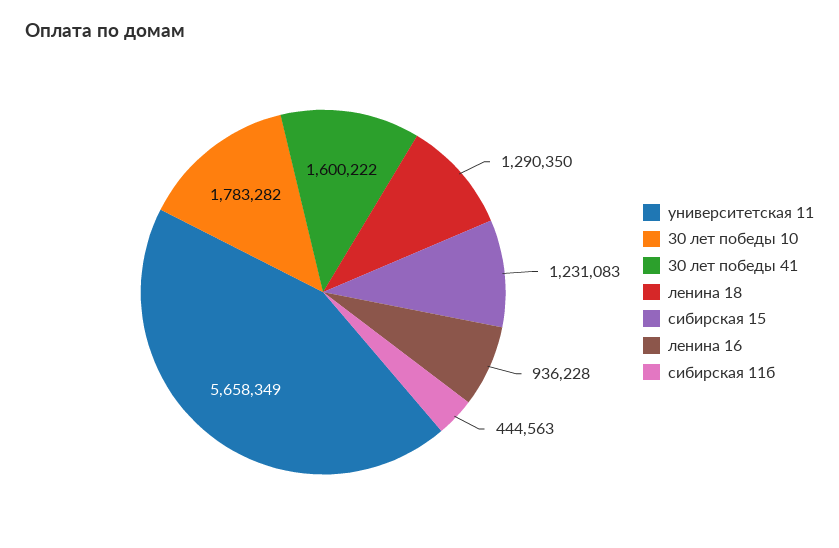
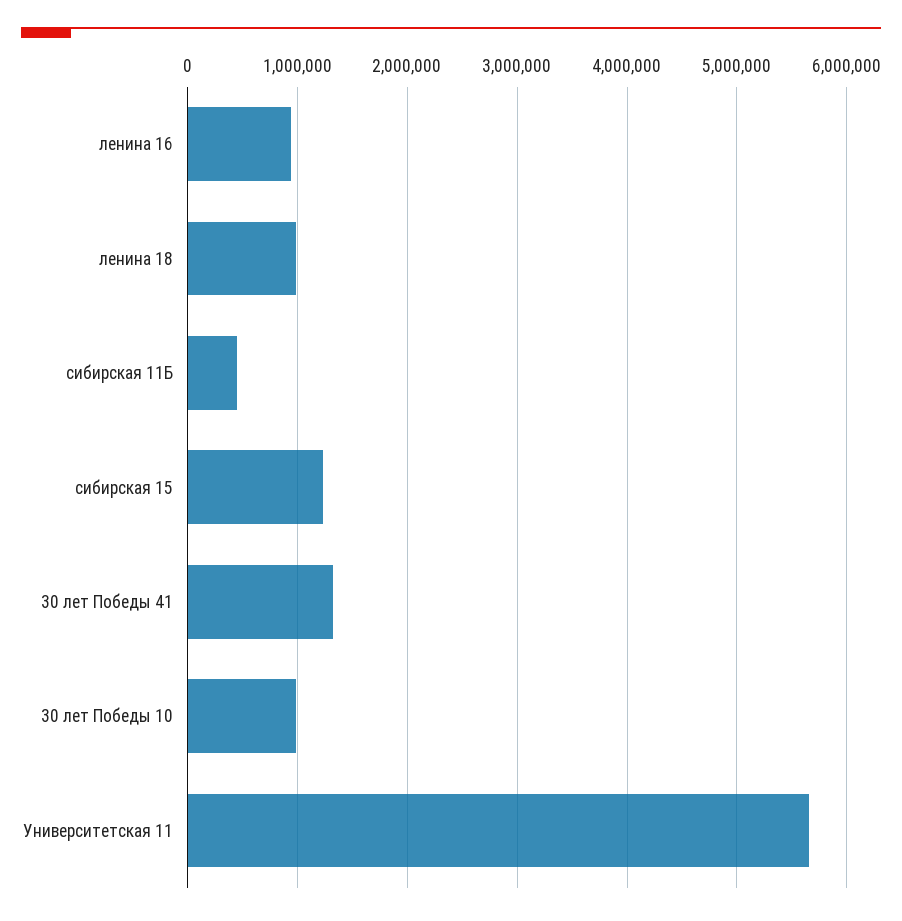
30 лет победы 10: 1783282 -> 1000000
30 лет победы 41: 1600222 -> 1300000
ленина 18: 1290350 -> 1000000

